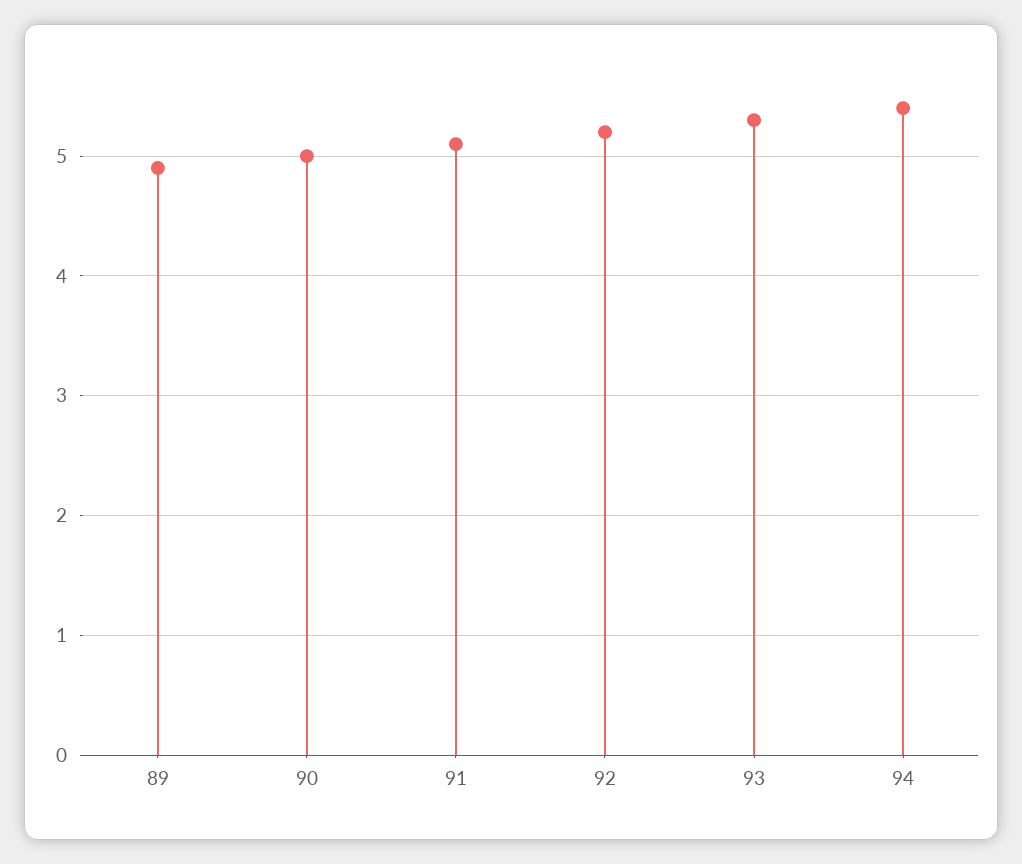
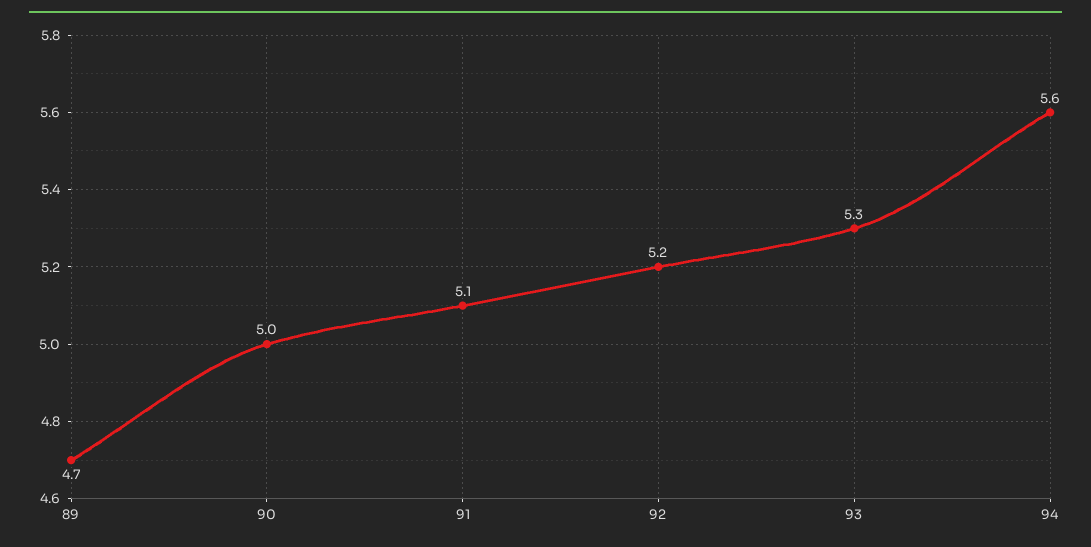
89: 4.9 -> 4.7
94: 5.4 -> 5.6

